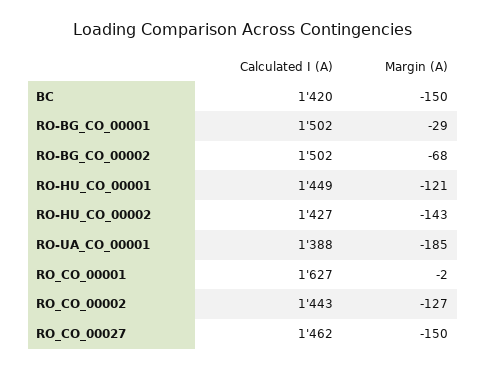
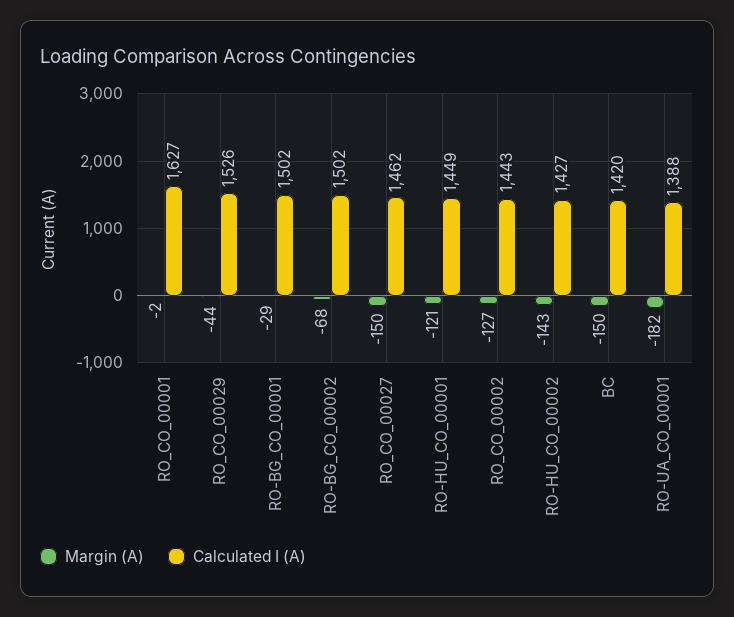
Margin (A), RO-UA_CO_00001: -185 -> -182
Margin (A), RO_CO_00029: none -> -44
Calculated I (A), RO_CO_00029: none -> 1526

